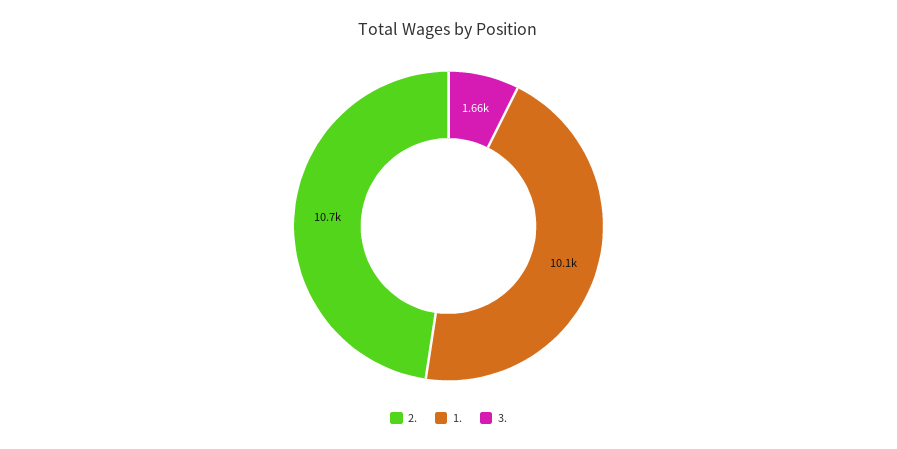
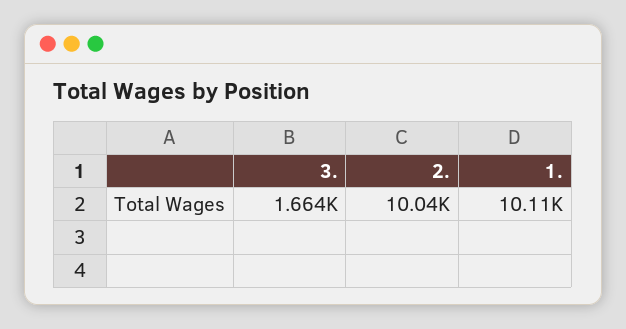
2.: 10700 -> 10040

